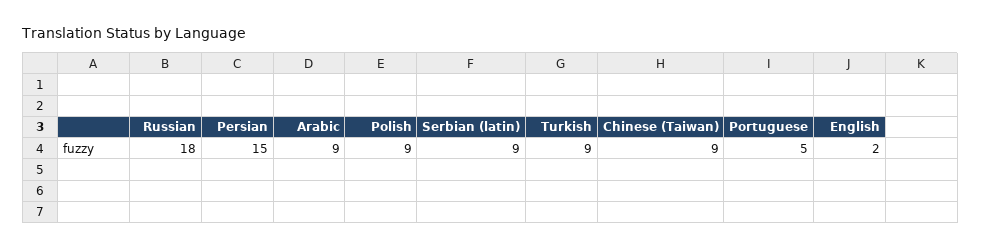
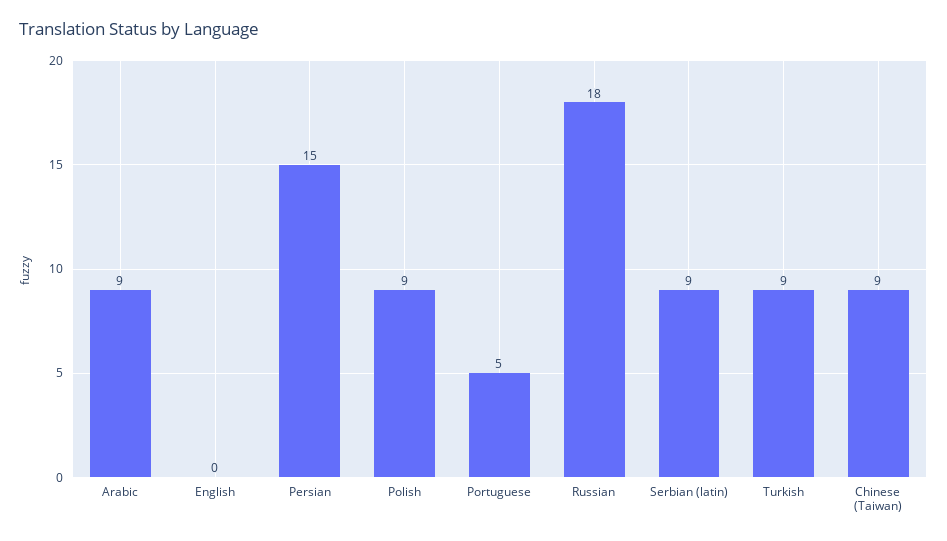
English: 2 -> 0

